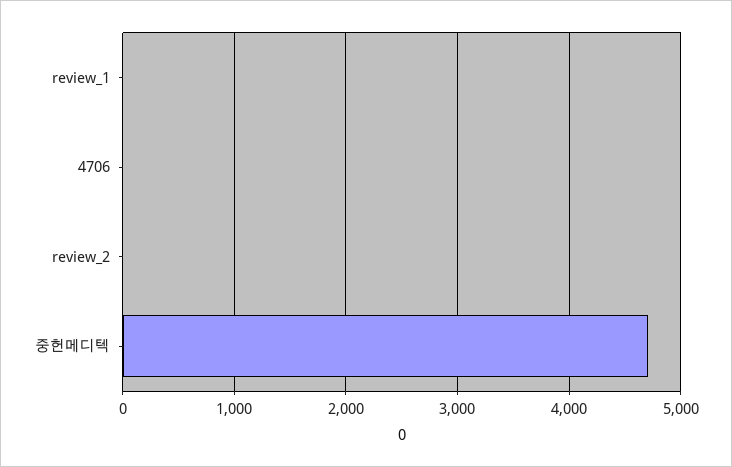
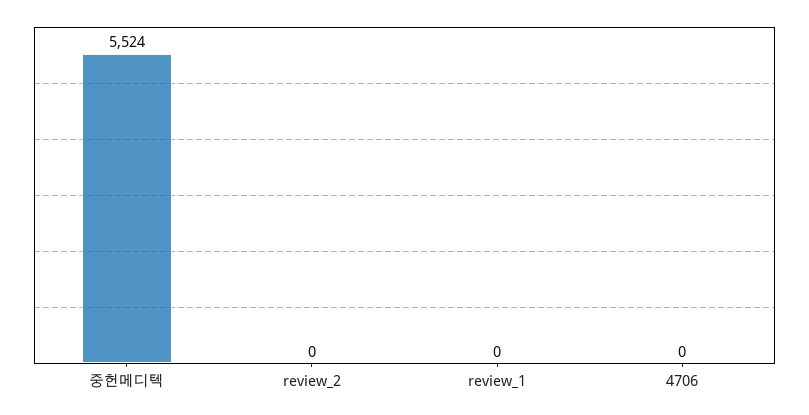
중헌메디텍: 4700 -> 5524

